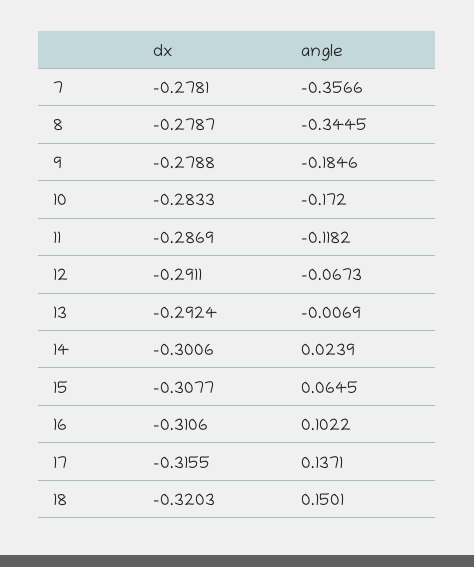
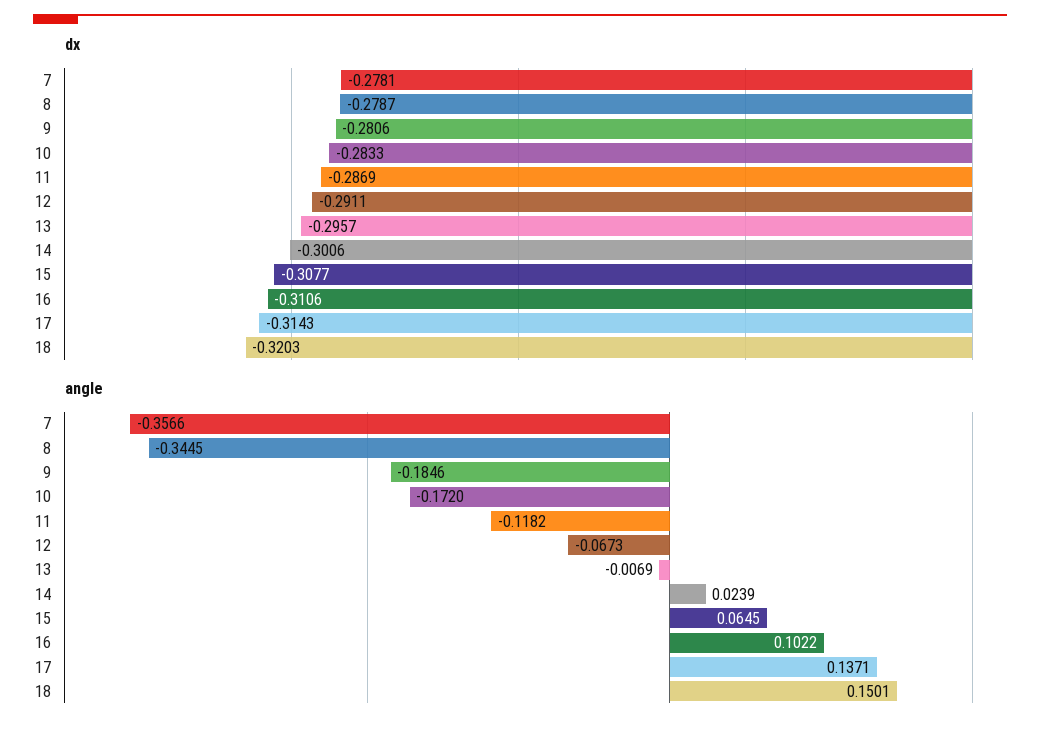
dx, 9: -0.2788 -> -0.2806
dx, 13: -0.2924 -> -0.2957
dx, 17: -0.3155 -> -0.3143

